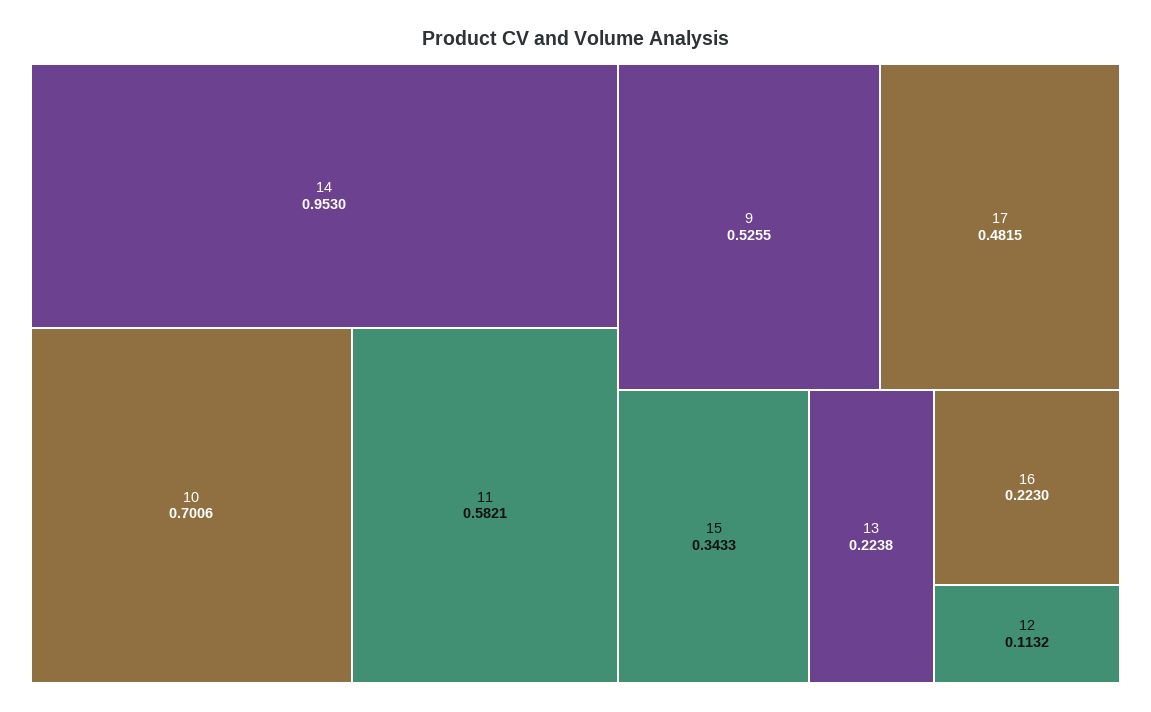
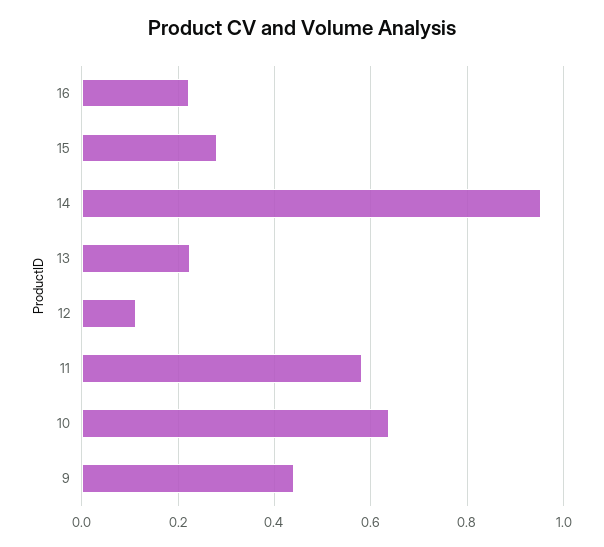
10: 0.7006 -> 0.64
9: 0.5255 -> 0.44
17: 0.4815 -> none
15: 0.3433 -> 0.28

